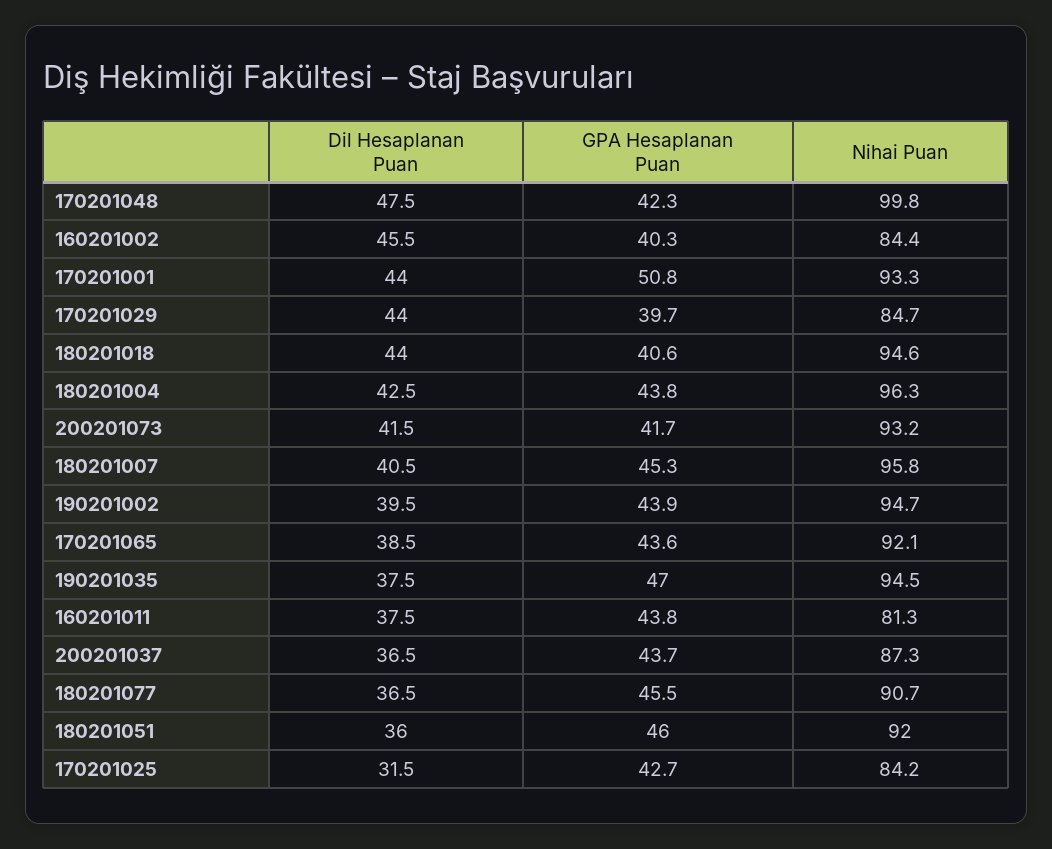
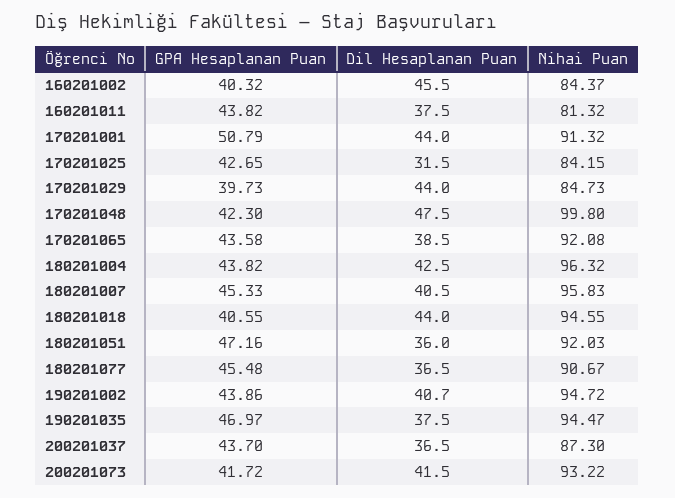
Nihai Puan, 170201001: 93.3 -> 91.32
Dil Hesaplanan Puan, 190201002: 39.5 -> 40.7
GPA Hesaplanan Puan, 180201051: 46 -> 47.16

